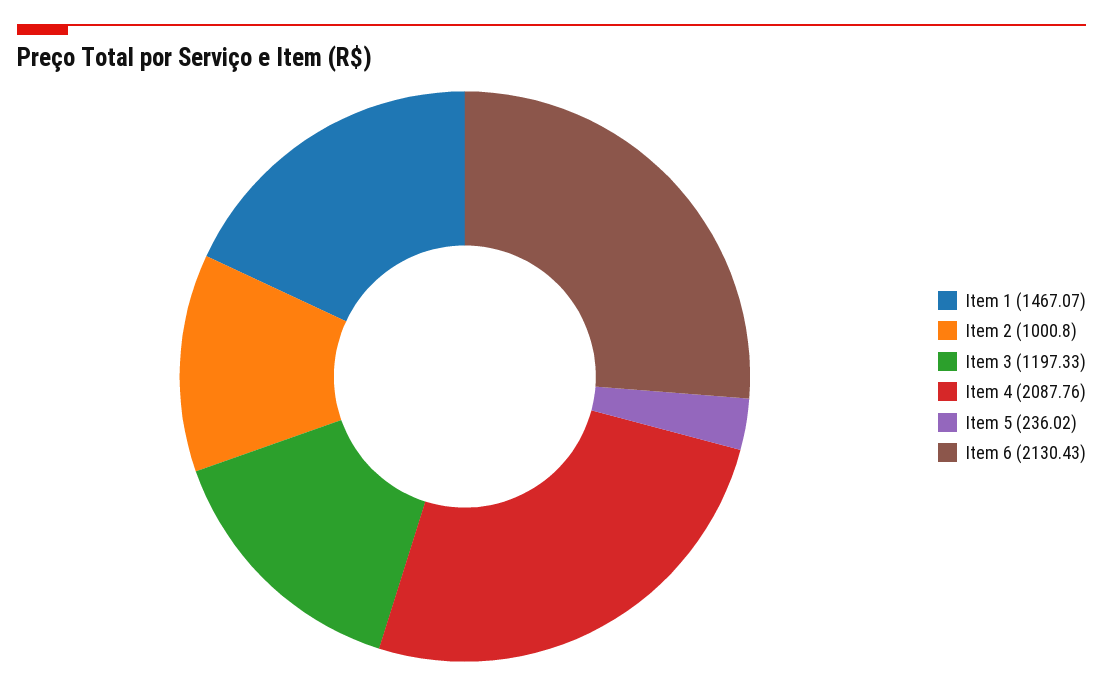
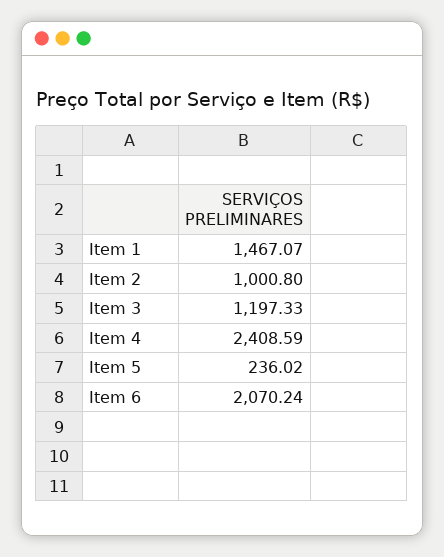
Item 4: 2087.76 -> 2408.59
Item 6: 2130.43 -> 2070.24

